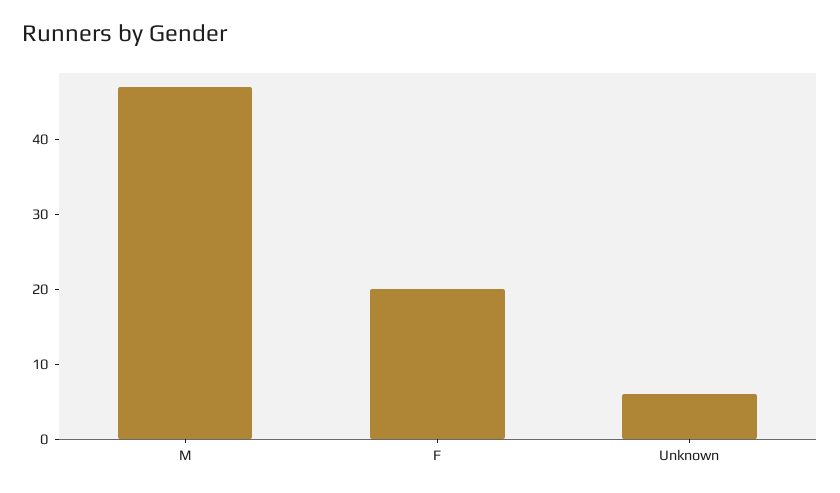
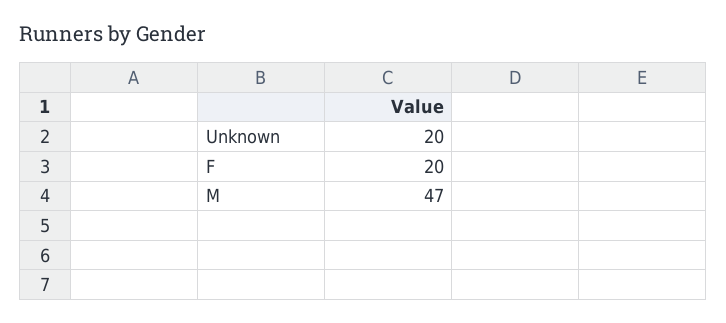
Unknown: 5 -> 20

